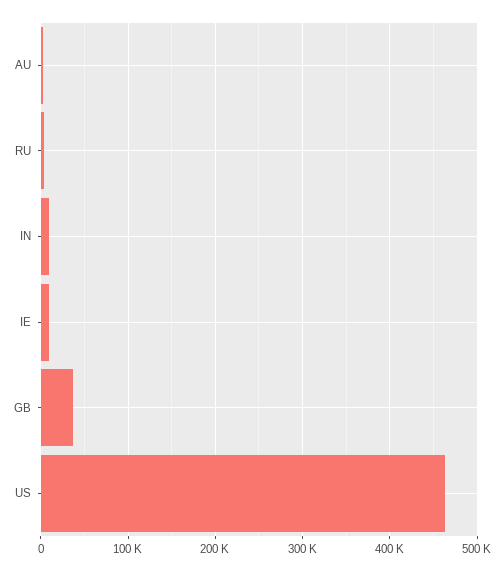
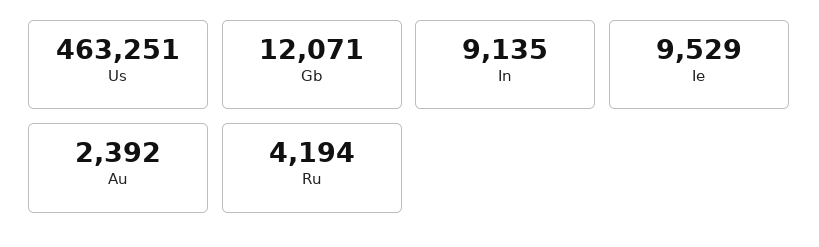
GB: 40000 -> 12071

